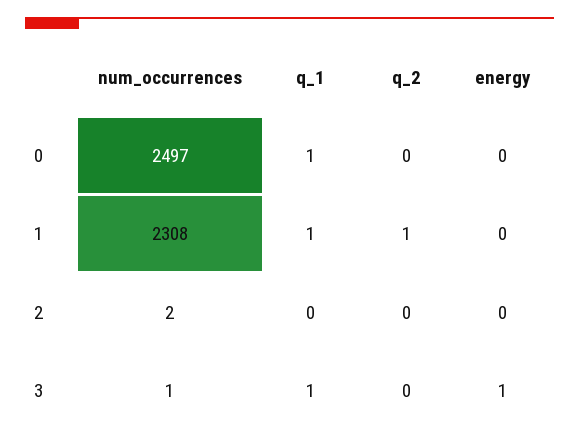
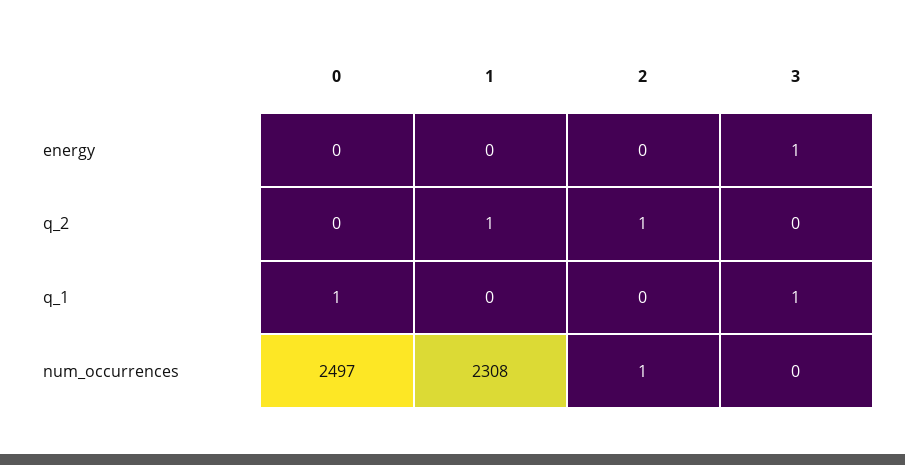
q_1, 1: 1 -> 0
num_occurrences, 2: 2 -> 1
q_2, 2: 0 -> 1
num_occurrences, 3: 1 -> 0

